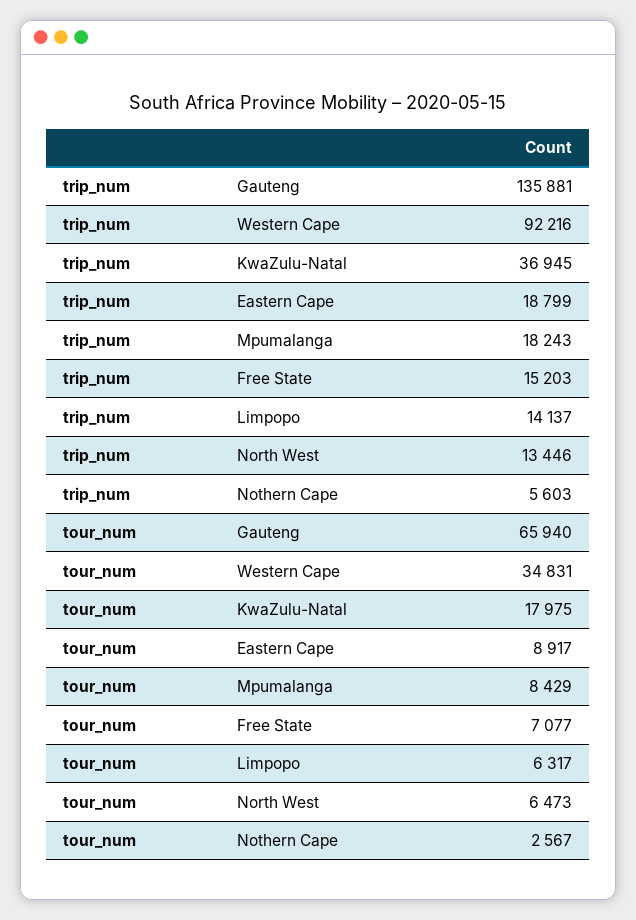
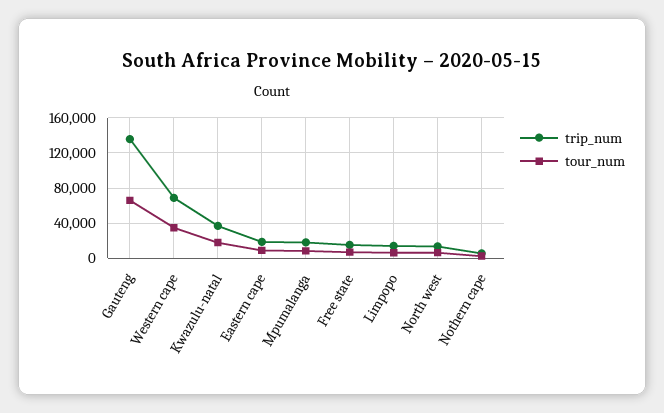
trip_num, Western Cape: 92216 -> 70000

